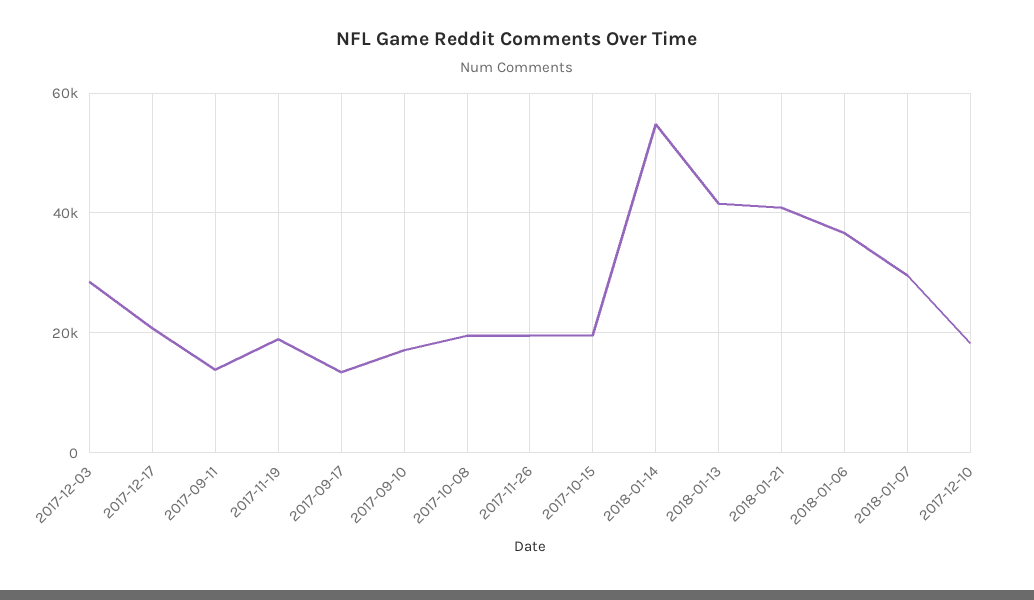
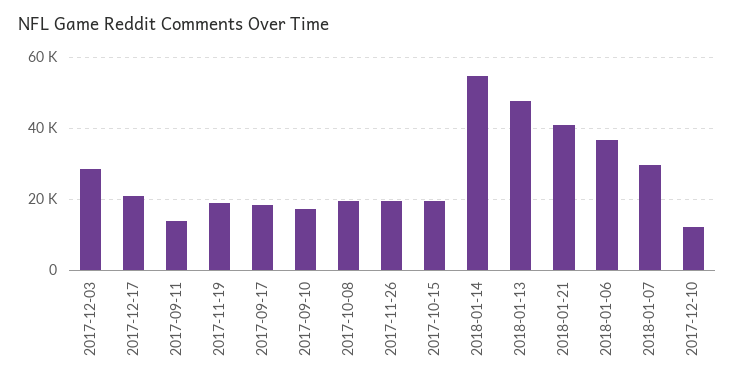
2017-09-17: 14000 -> 18000
2018-01-13: 42000 -> 48000
2017-12-10: 18000 -> 12000

